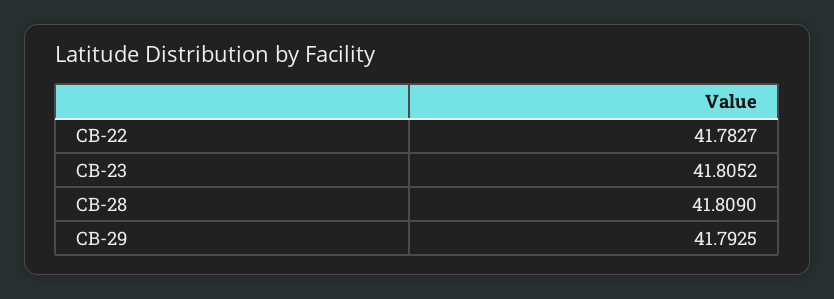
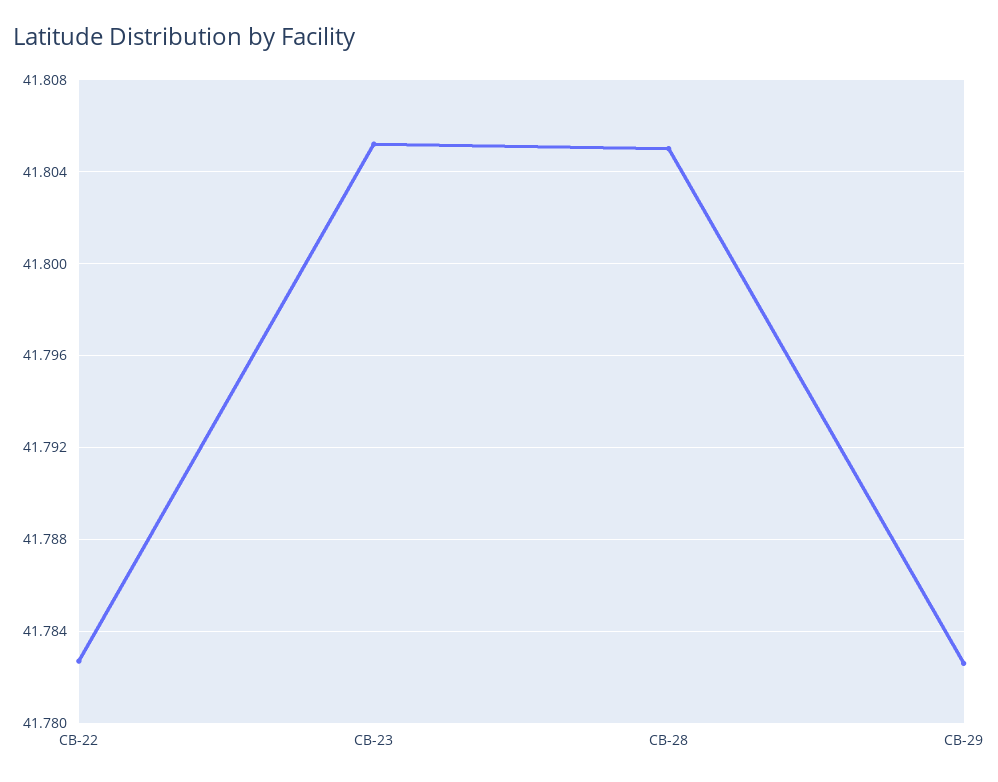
CB-28: 41.809 -> 41.805
CB-29: 41.7925 -> 41.7825

